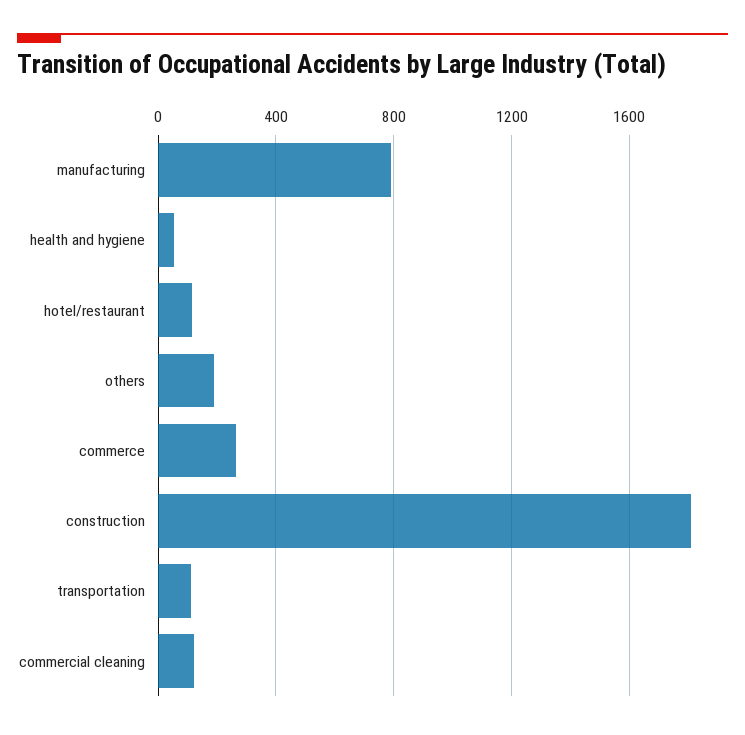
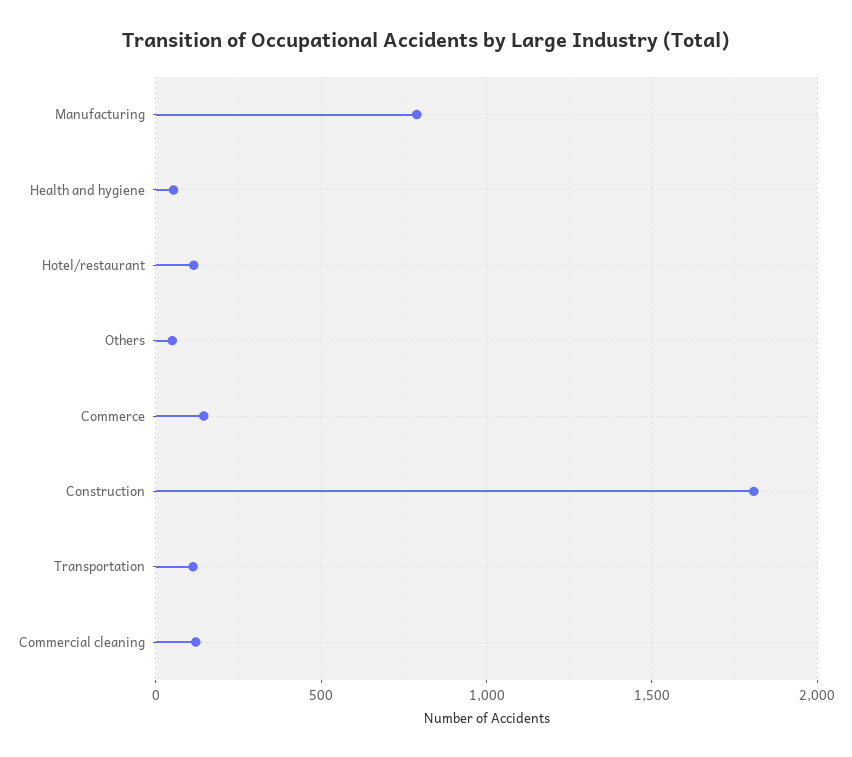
others: 200 -> 50
commerce: 250 -> 150

